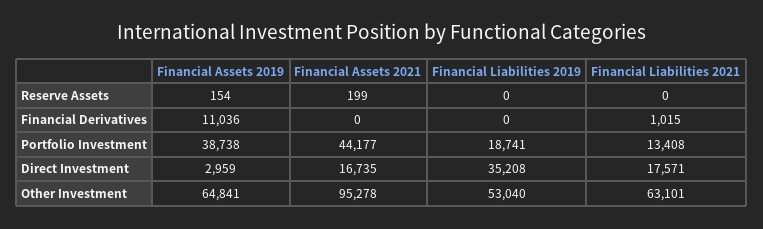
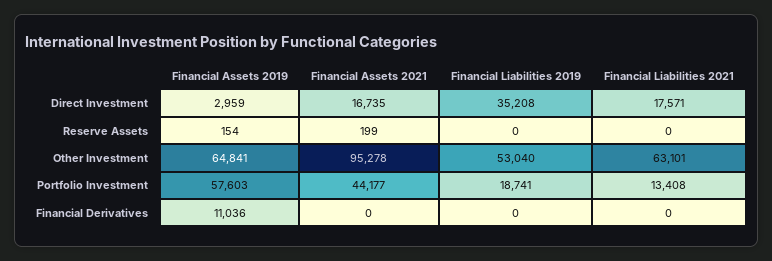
Financial Liabilities 2021, Financial Derivatives: 1015 -> 0
Financial Assets 2019, Portfolio Investment: 38738 -> 57603

